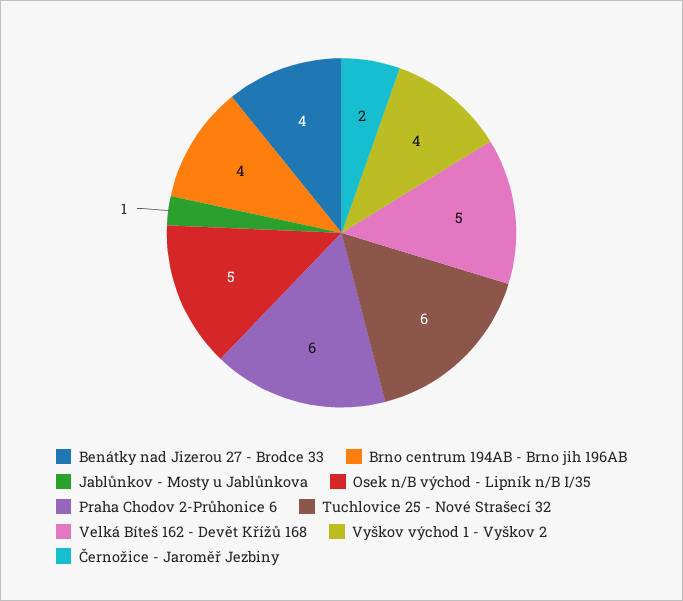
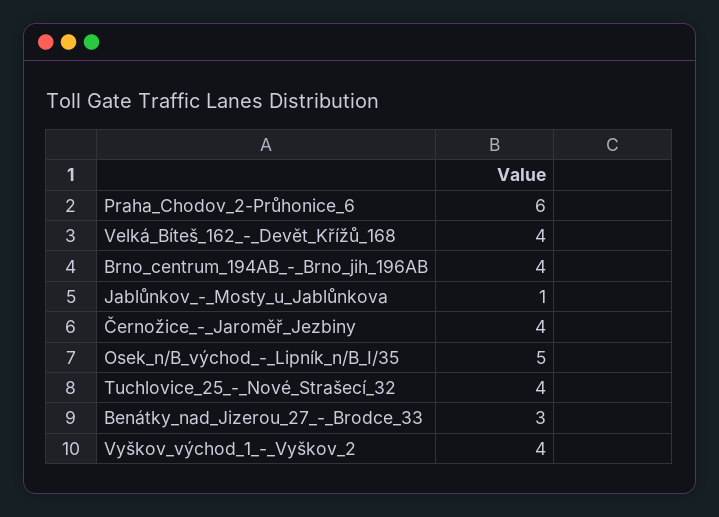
Benátky nad Jizerou 27 - Brodce 33: 4 -> 3
Tuchlovice 25 - Nové Strašecí 32: 6 -> 4
Velká Bíteš 162 - Devět Křížů 168: 5 -> 4
Černožice - Jaroměř Jezbiny: 2 -> 4

